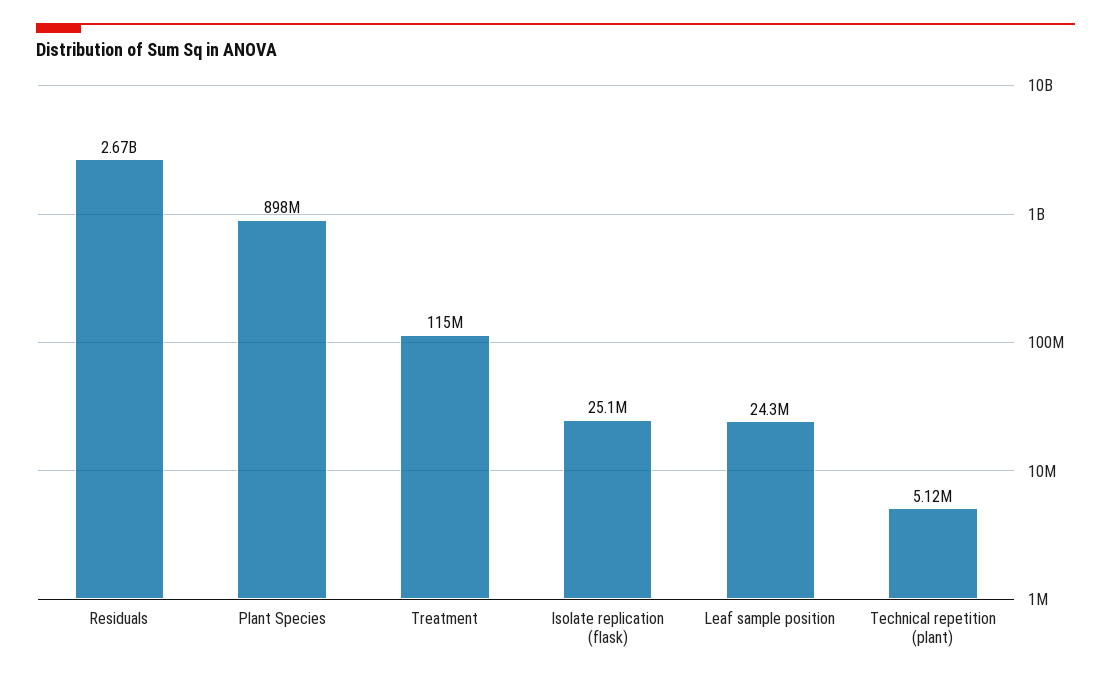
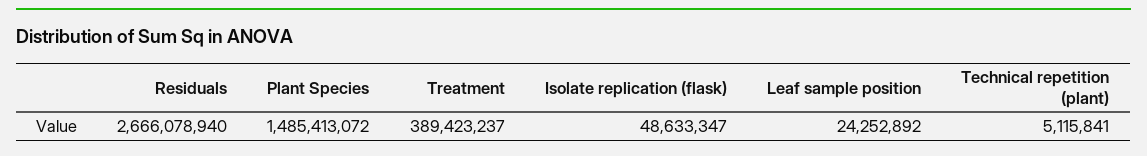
Plant Species: 898000000 -> 1485413072
Treatment: 115000000 -> 389423237
Isolate replication (flask): 25100000 -> 48633347

